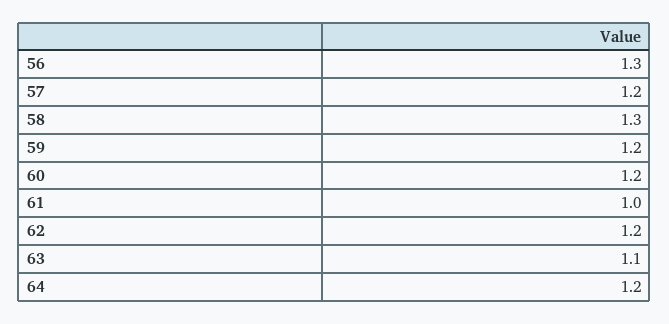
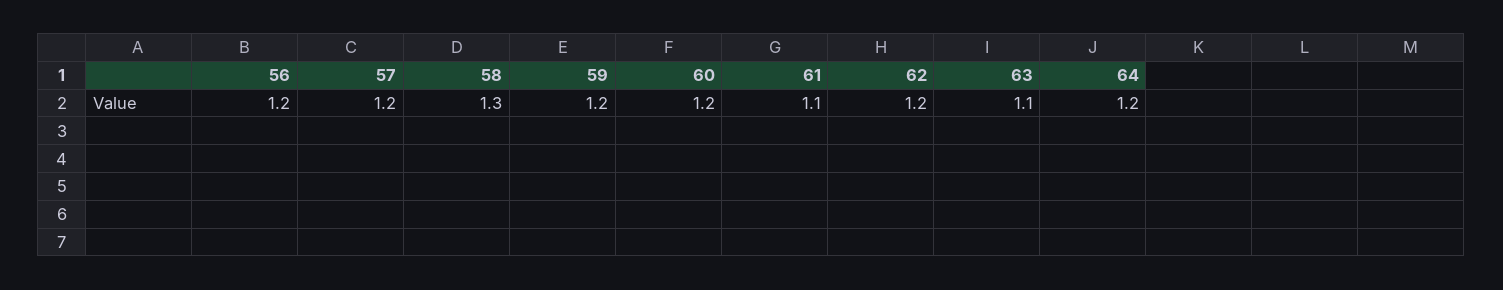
56: 1.3 -> 1.2
61: 1 -> 1.1

